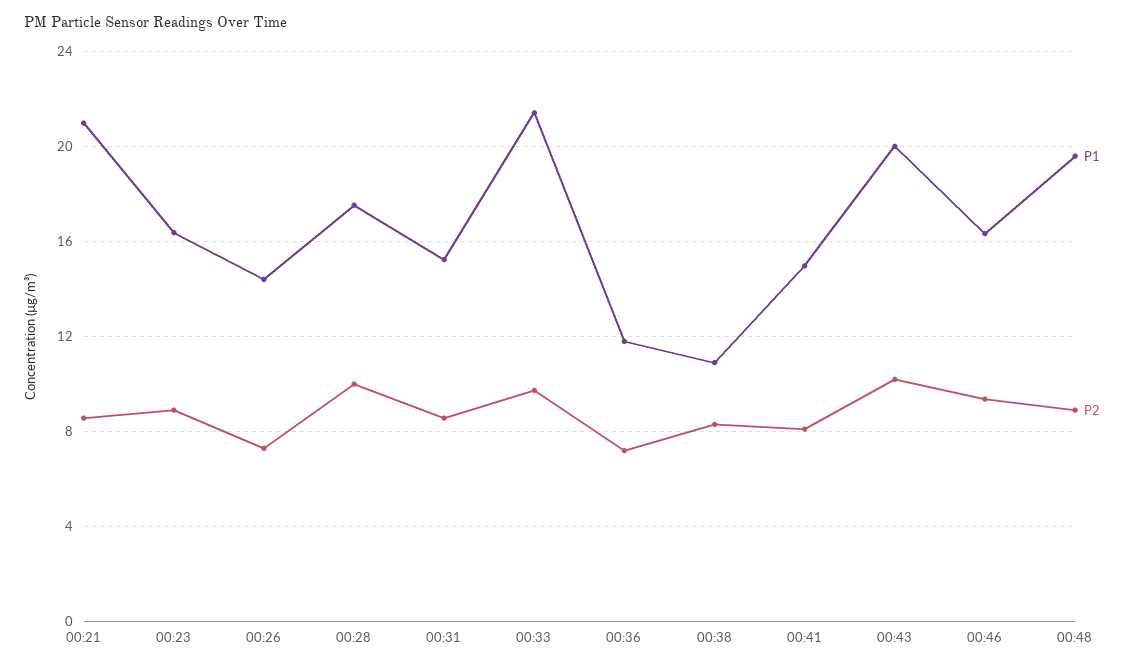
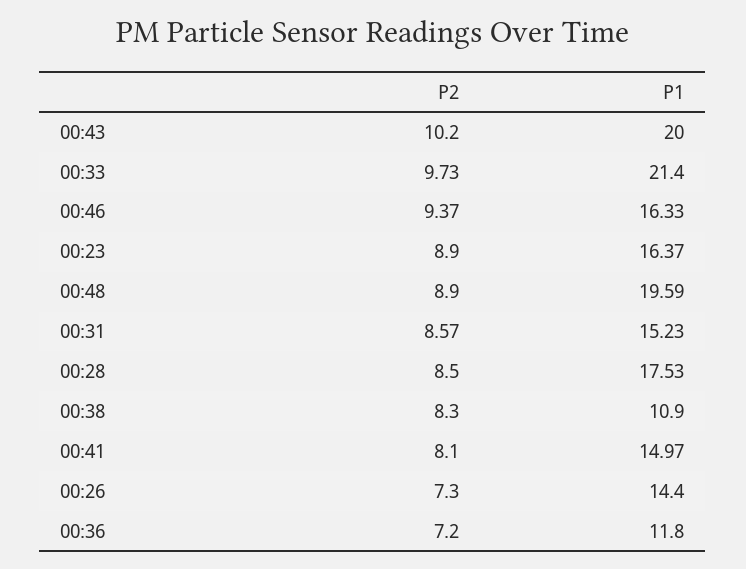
P1, 00:21: 21 -> none
P2, 00:21: 8.5 -> none
P2, 00:28: 10 -> 8.5

